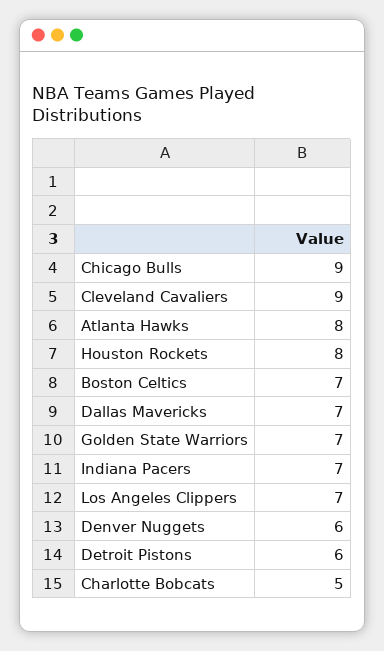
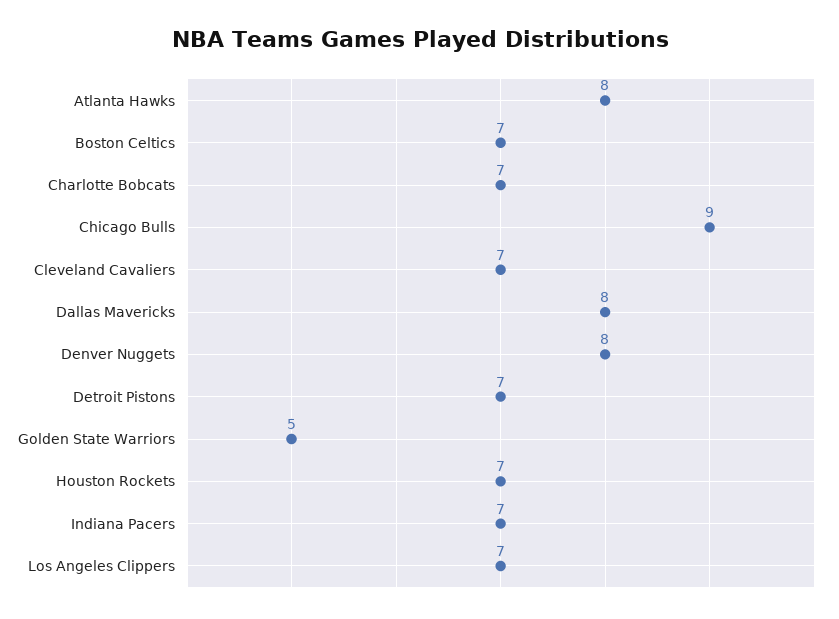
Cleveland Cavaliers: 9 -> 7
Houston Rockets: 8 -> 7
Dallas Mavericks: 7 -> 8
Golden State Warriors: 7 -> 5
Denver Nuggets: 6 -> 8
Detroit Pistons: 6 -> 7
Charlotte Bobcats: 5 -> 7

